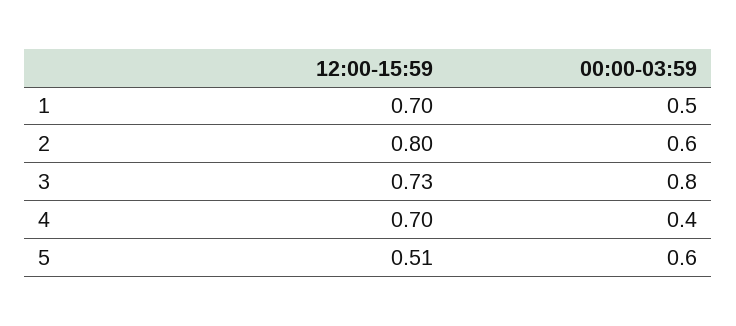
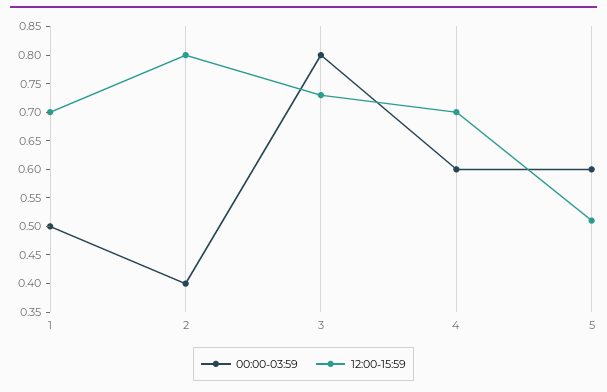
00:00-03:59, 2: 0.6 -> 0.4
00:00-03:59, 4: 0.4 -> 0.6

